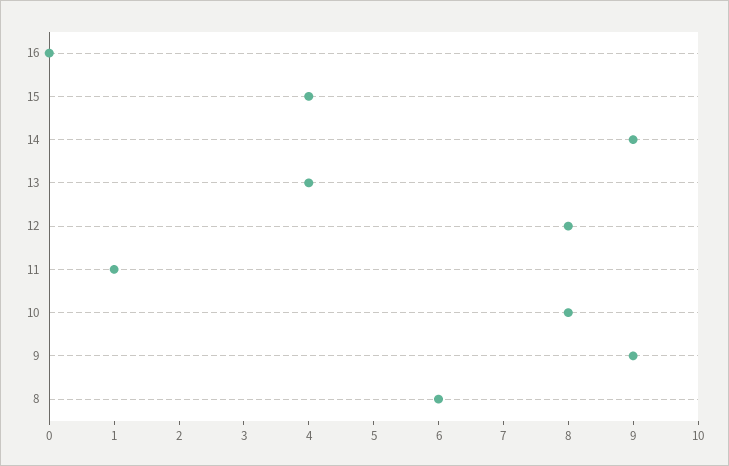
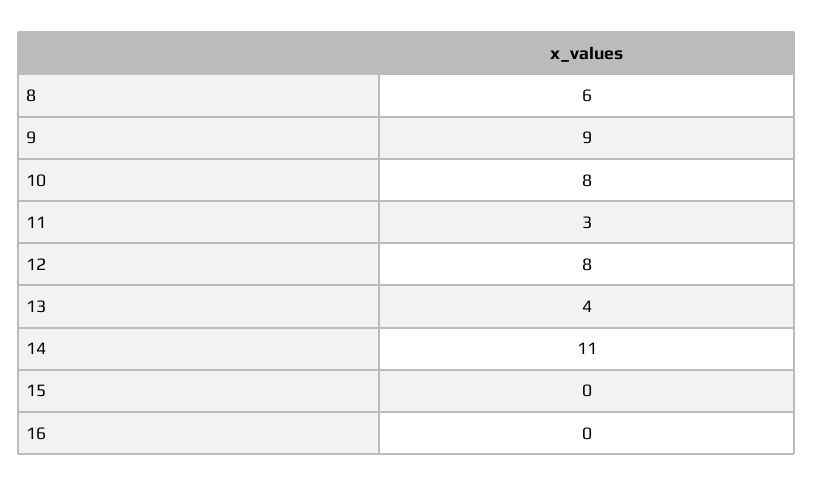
15: 4 -> 0
14: 9 -> 11
11: 1 -> 3

